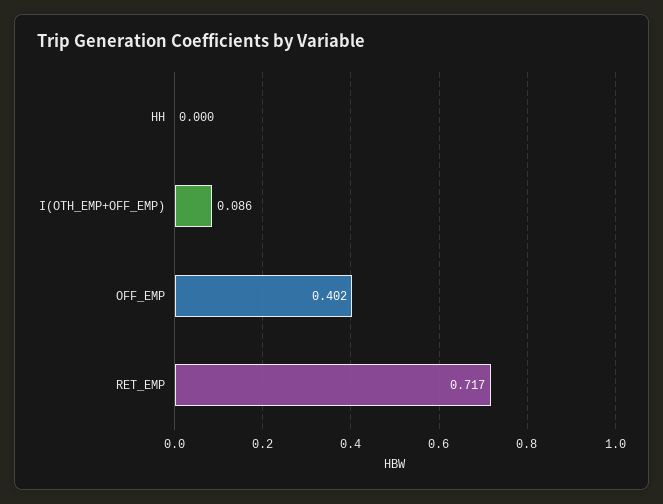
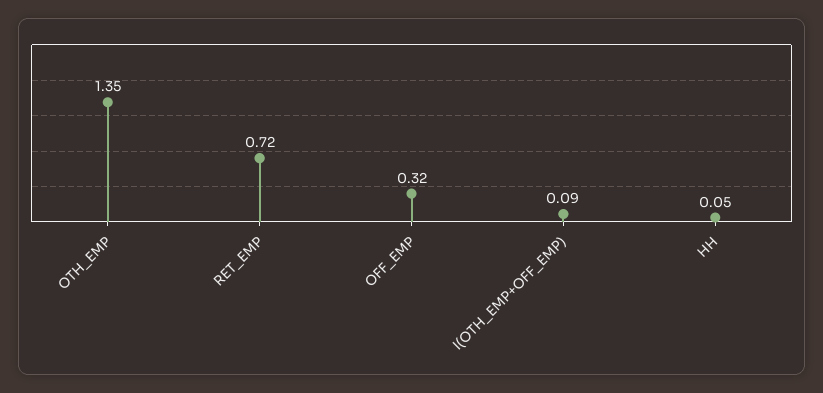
HH: 0 -> 0.05
OFF_EMP: 0.402 -> 0.32
OTH_EMP: none -> 1.35

